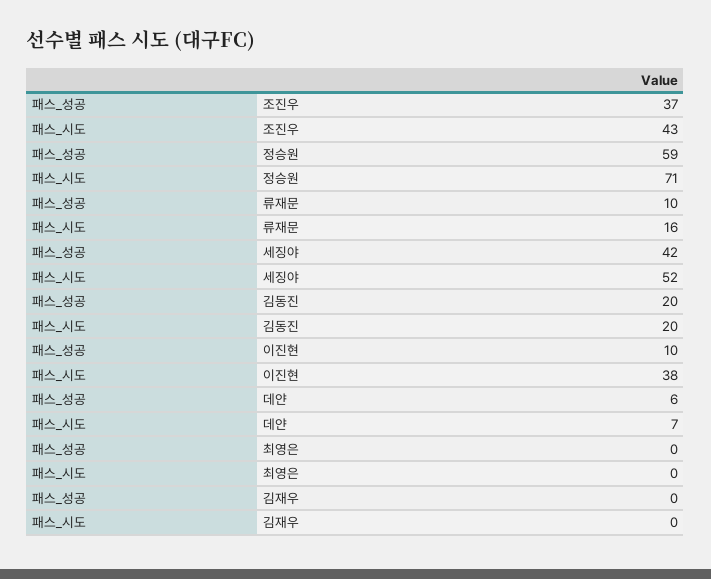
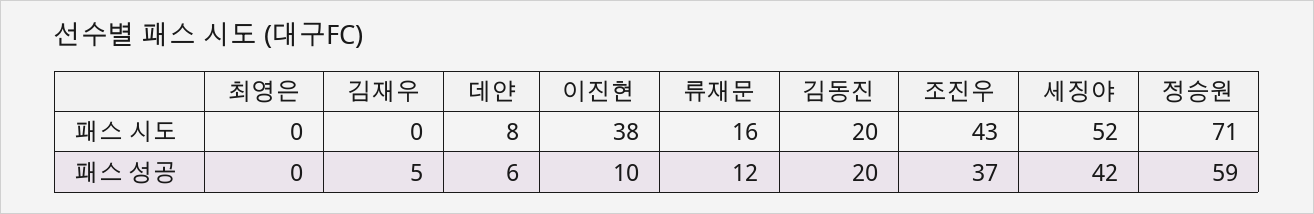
패스_성공, 류재문: 10 -> 12
패스_시도, 데얀: 7 -> 8
패스_성공, 김재우: 0 -> 5

